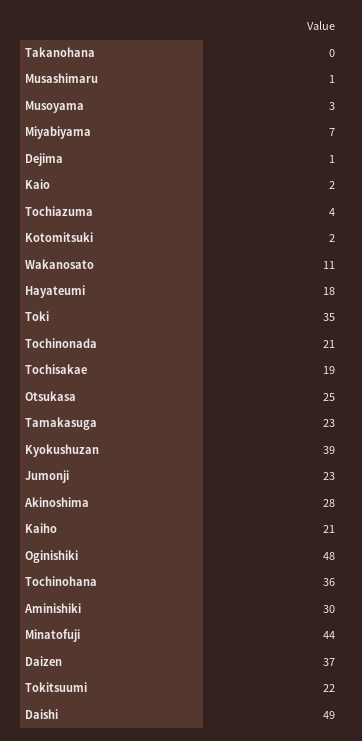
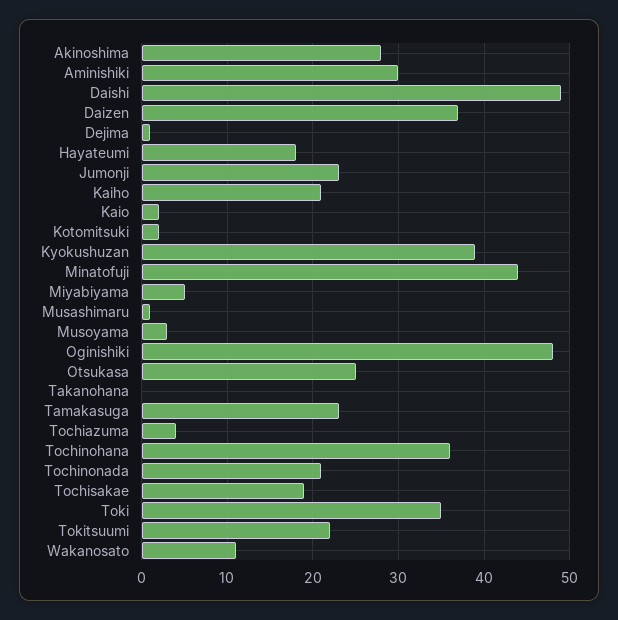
Miyabiyama: 7 -> 5

